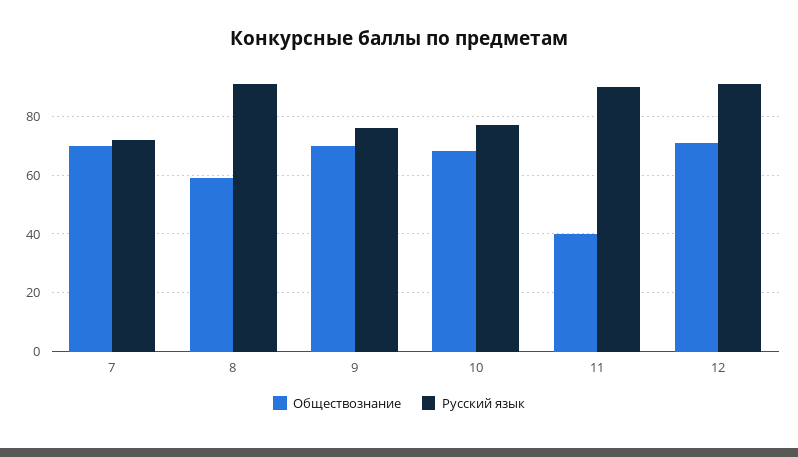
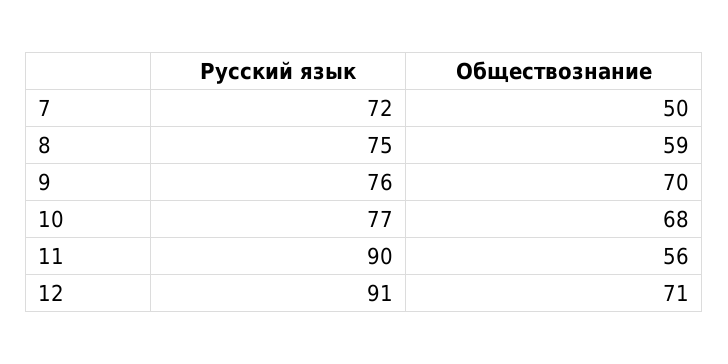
Обществознание, 7: 70 -> 50
Русский язык, 8: 90 -> 75
Обществознание, 11: 40 -> 56

